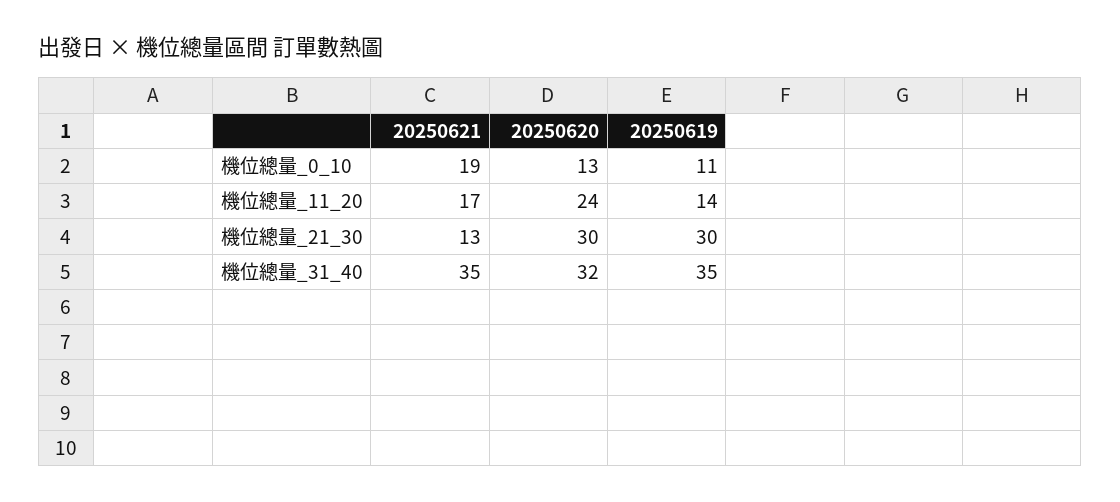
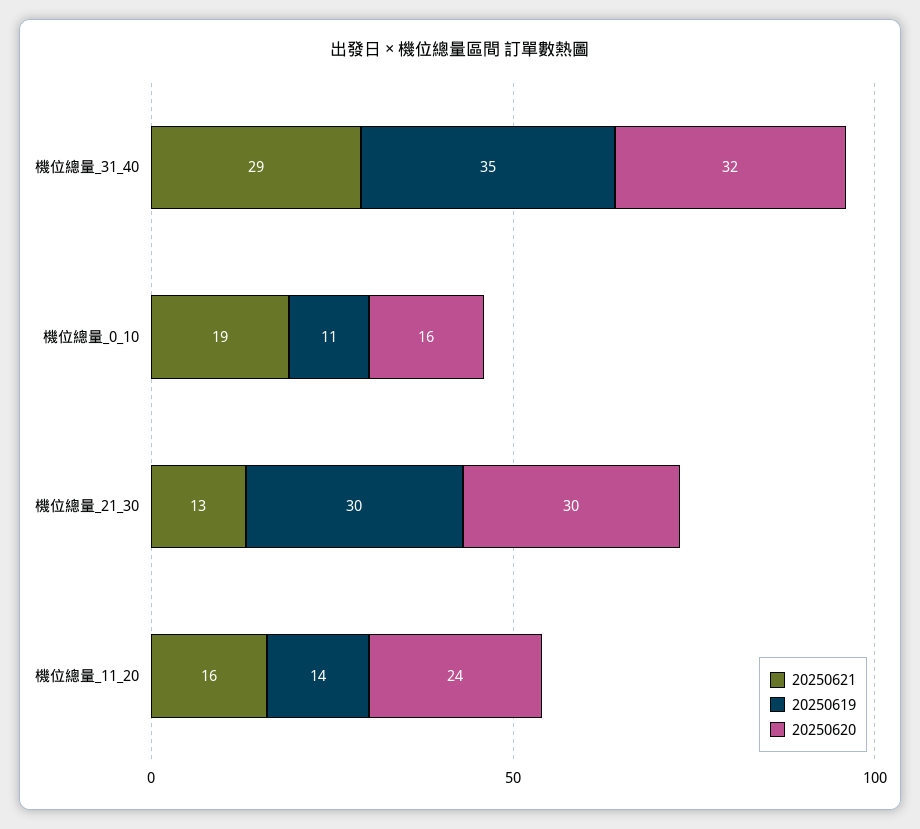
20250620, 機位總量_0_10: 13 -> 16
20250621, 機位總量_11_20: 17 -> 16
20250621, 機位總量_31_40: 35 -> 29

